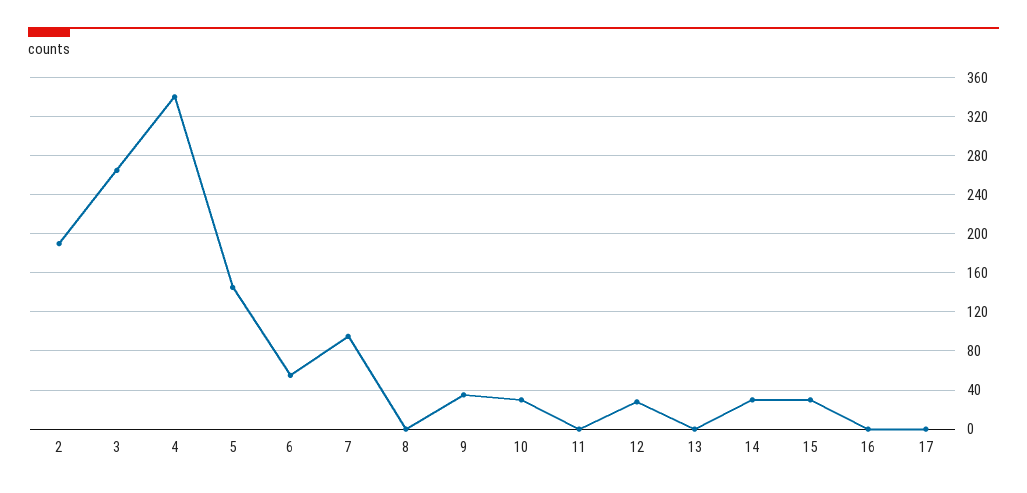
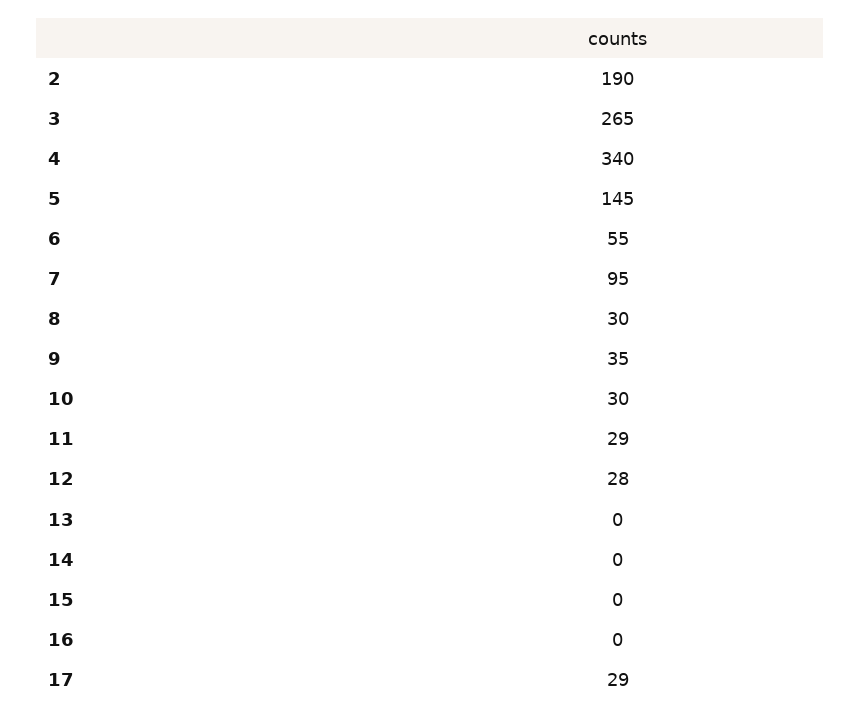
8: 0 -> 30
11: 0 -> 29
14: 30 -> 0
15: 30 -> 0
17: 0 -> 29

